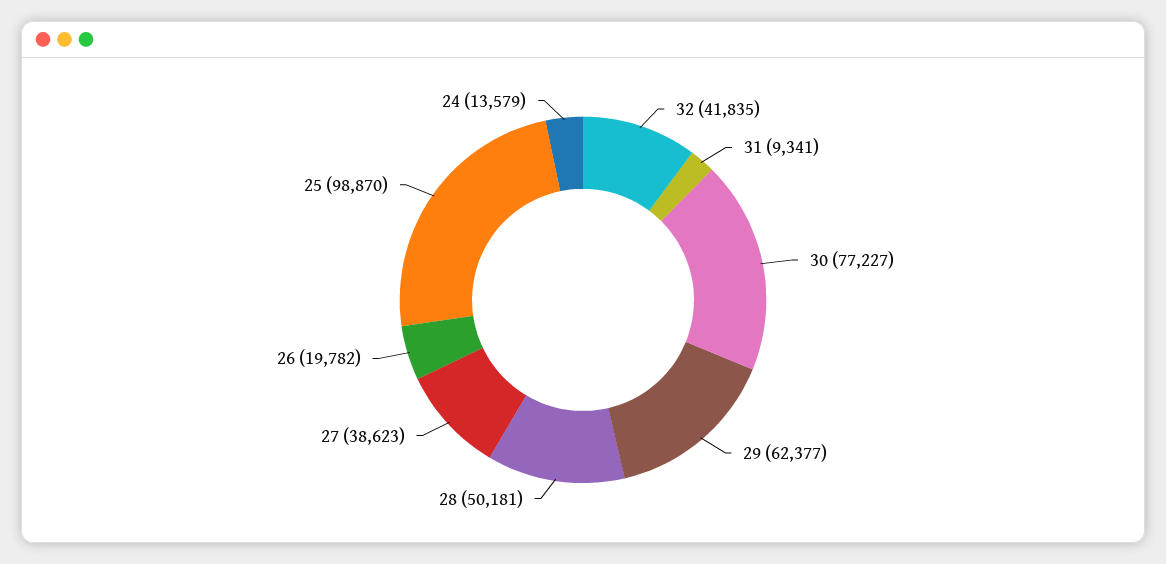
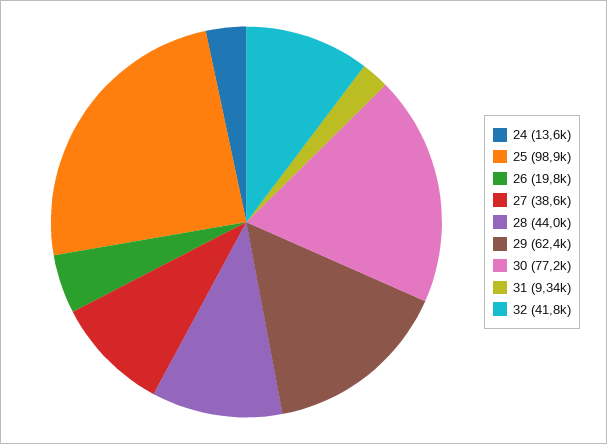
28: 50181 -> 44000

